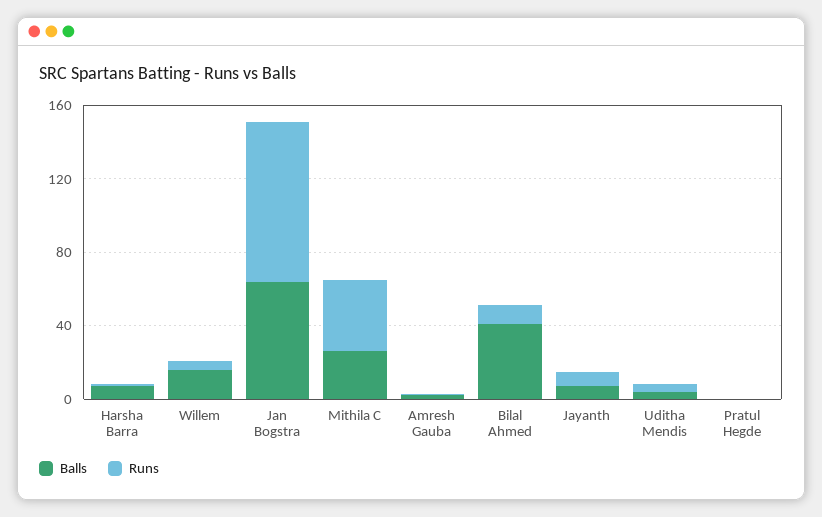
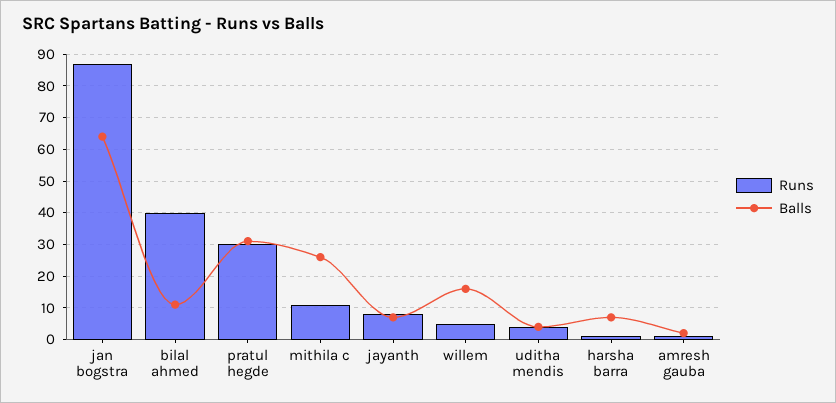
Runs, Mithila C: 40 -> 10
Balls, Bilal Ahmed: 40 -> 10
Runs, Bilal Ahmed: 10 -> 40
Balls, Pratul Hegde: 0 -> 30
Runs, Pratul Hegde: 0 -> 30

